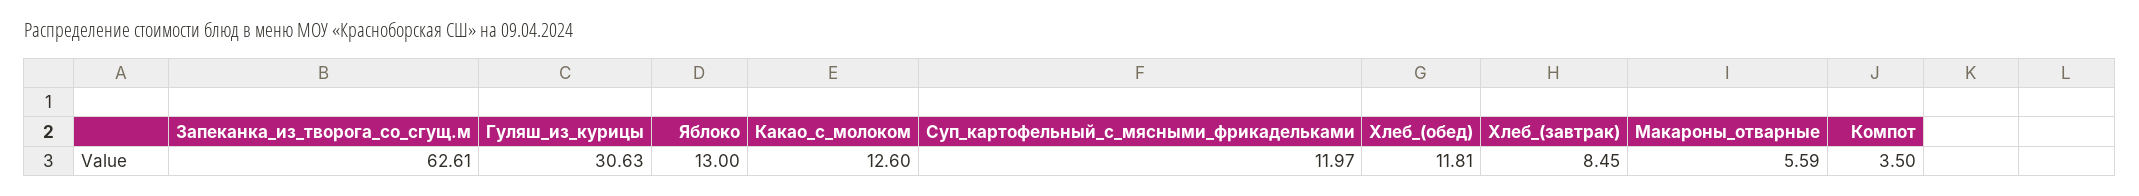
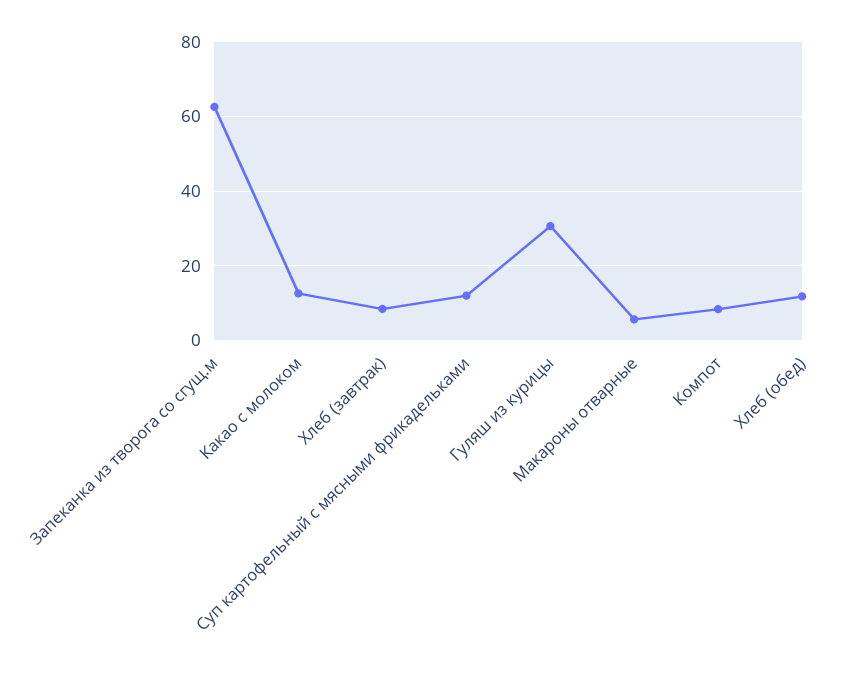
Яблоко: 13 -> none
Компот: 3.5 -> 8

